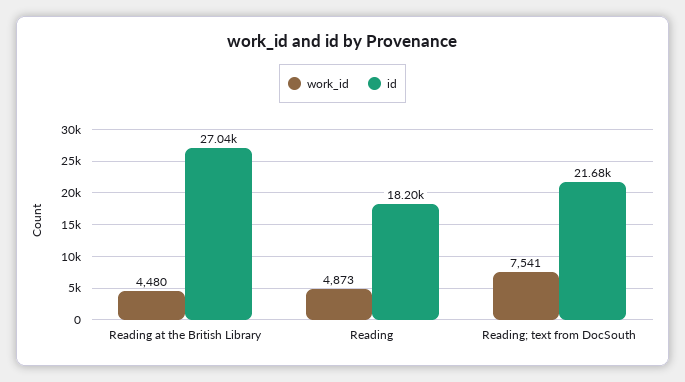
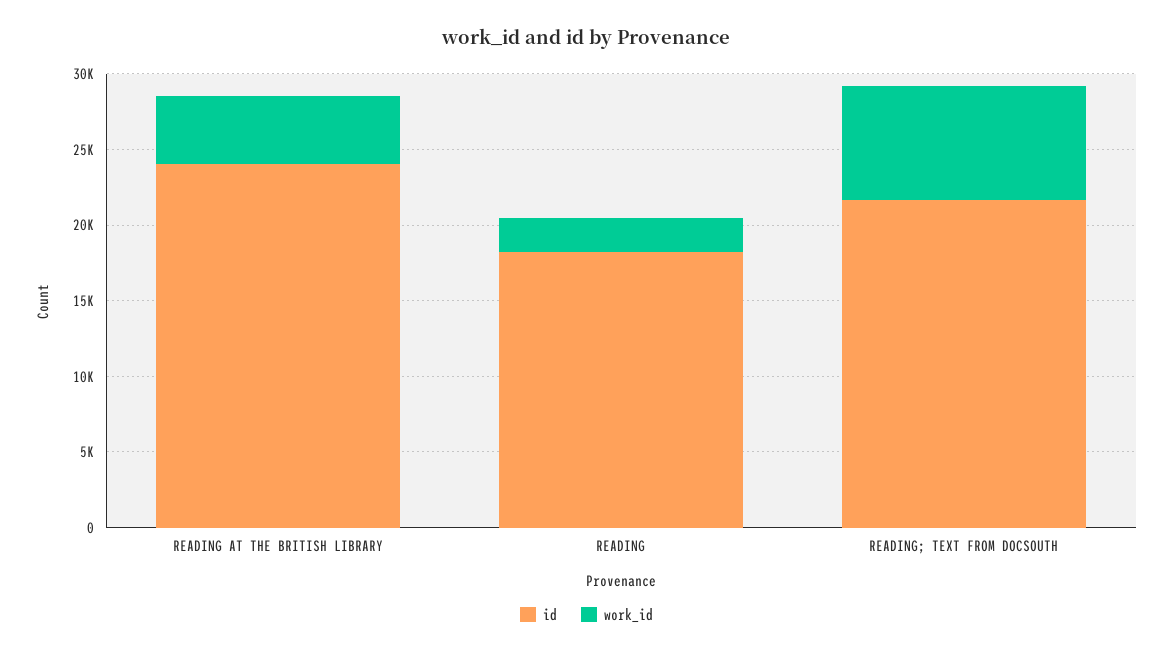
id, Reading at the British Library: 27040 -> 24000
work_id, Reading: 4873 -> 2000

